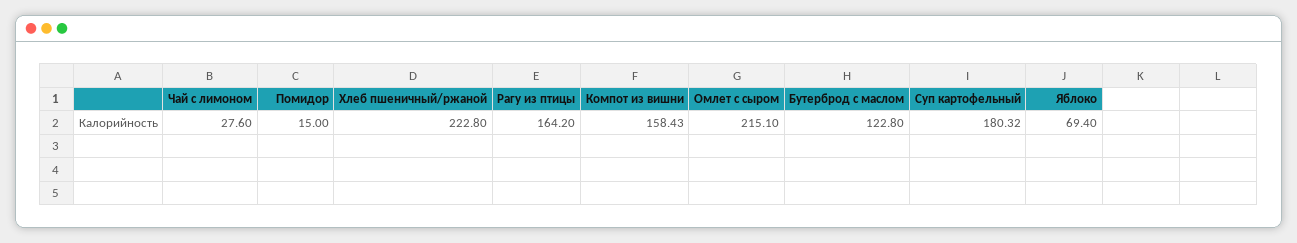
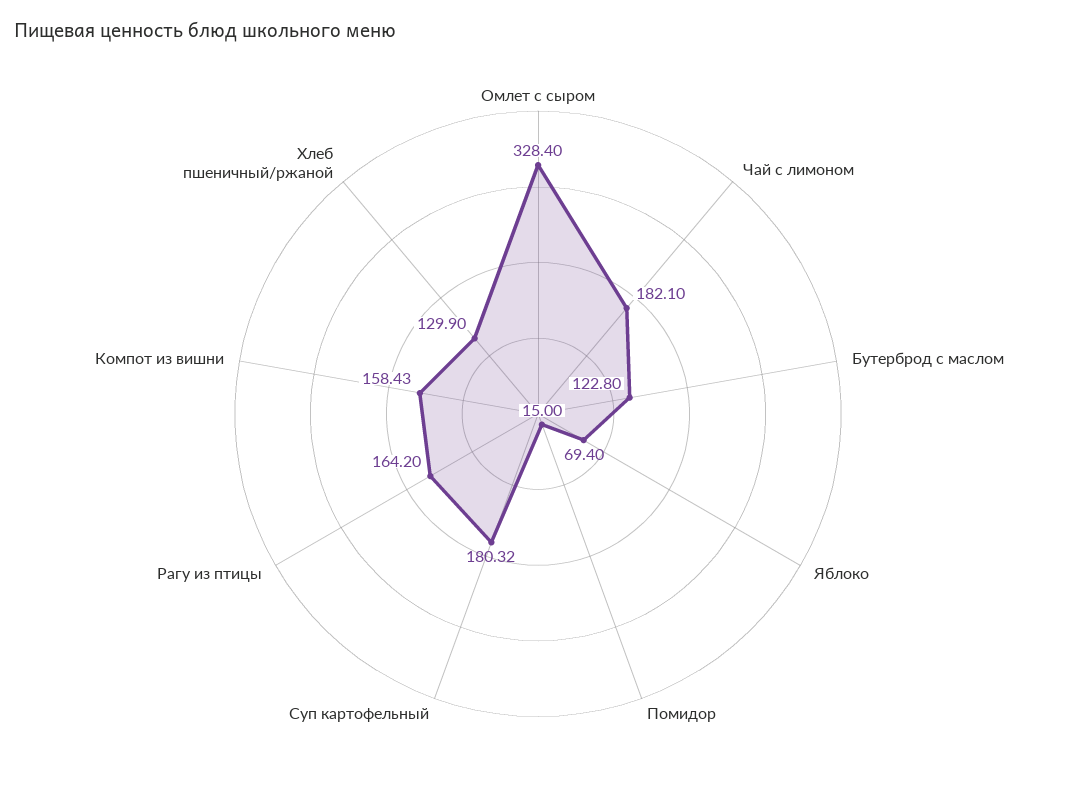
Чай с лимоном: 27.6 -> 182.1
Хлеб пшеничный/ржаной: 222.8 -> 129.9
Омлет с сыром: 215.1 -> 328.4

